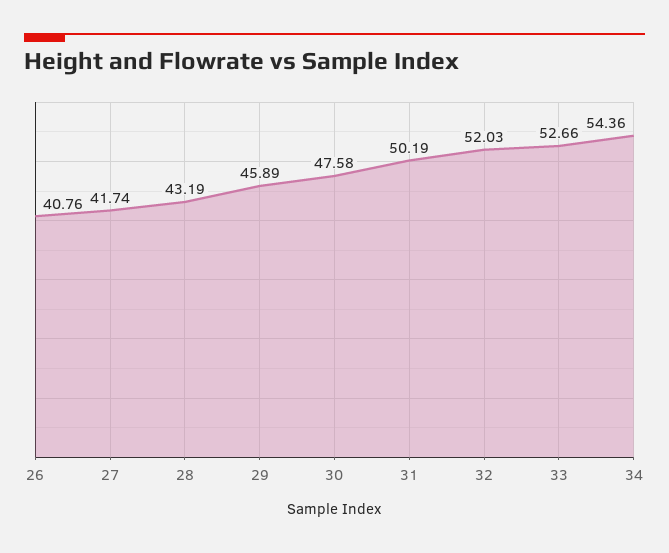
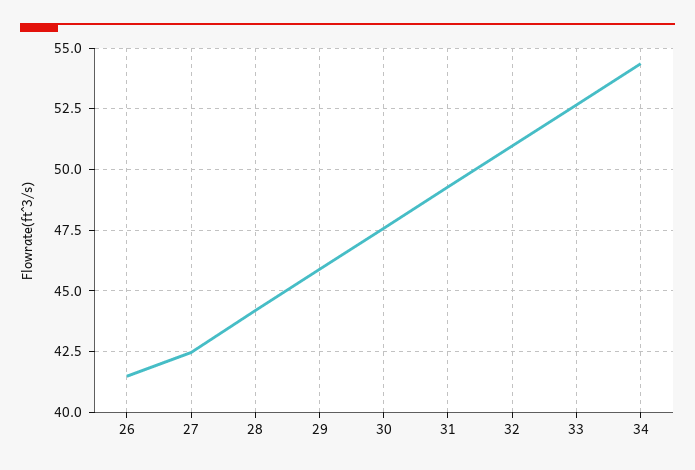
26: 40.76 -> 41.5
27: 41.74 -> 42.5
28: 43.19 -> 44.25
31: 50.19 -> 49.25
32: 52.03 -> 51

